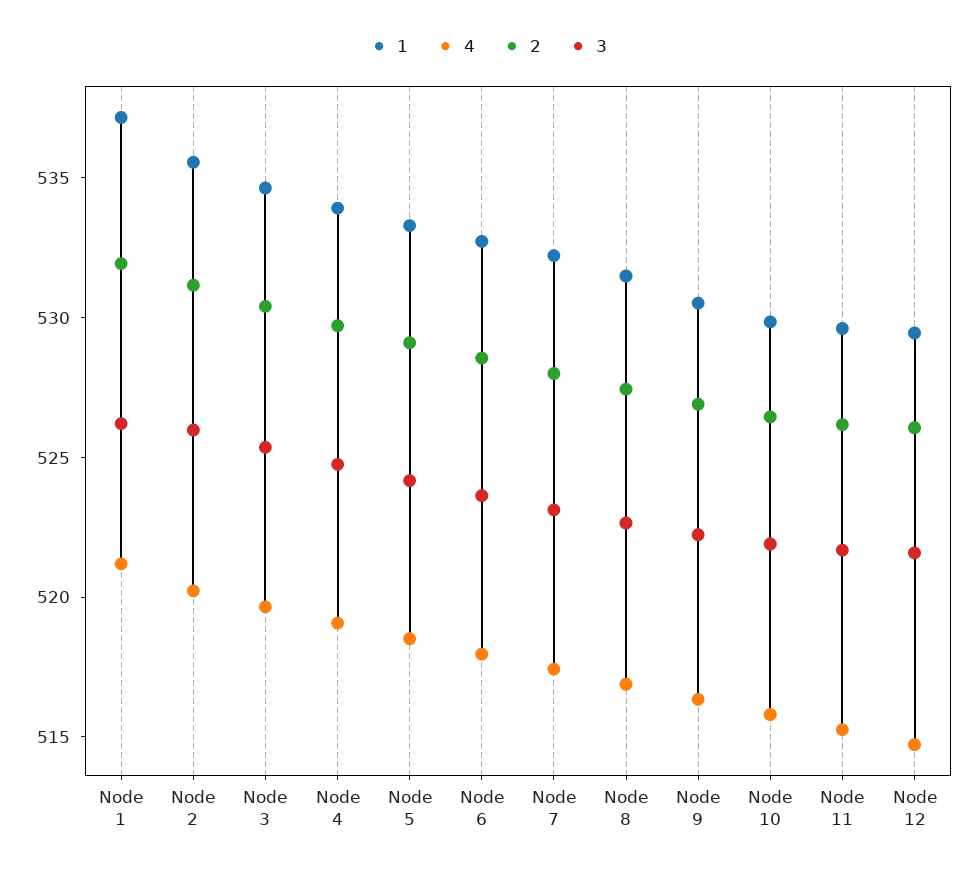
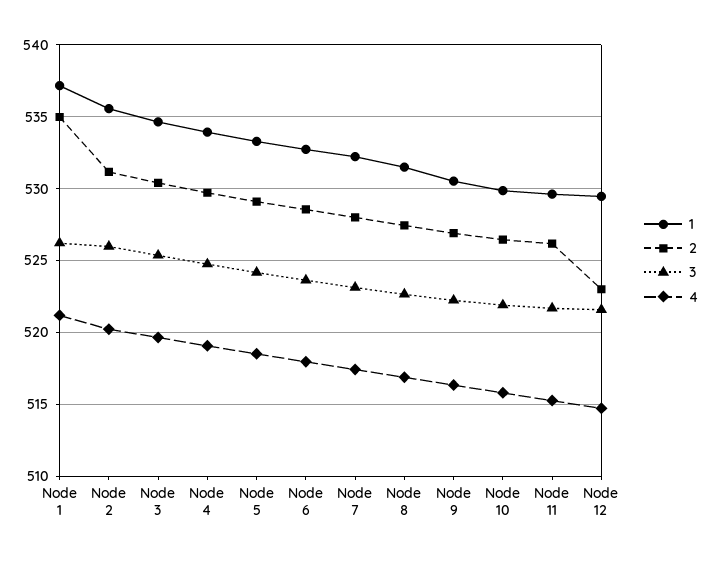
2, Node 1: 532 -> 535
2, Node 12: 526 -> 523

